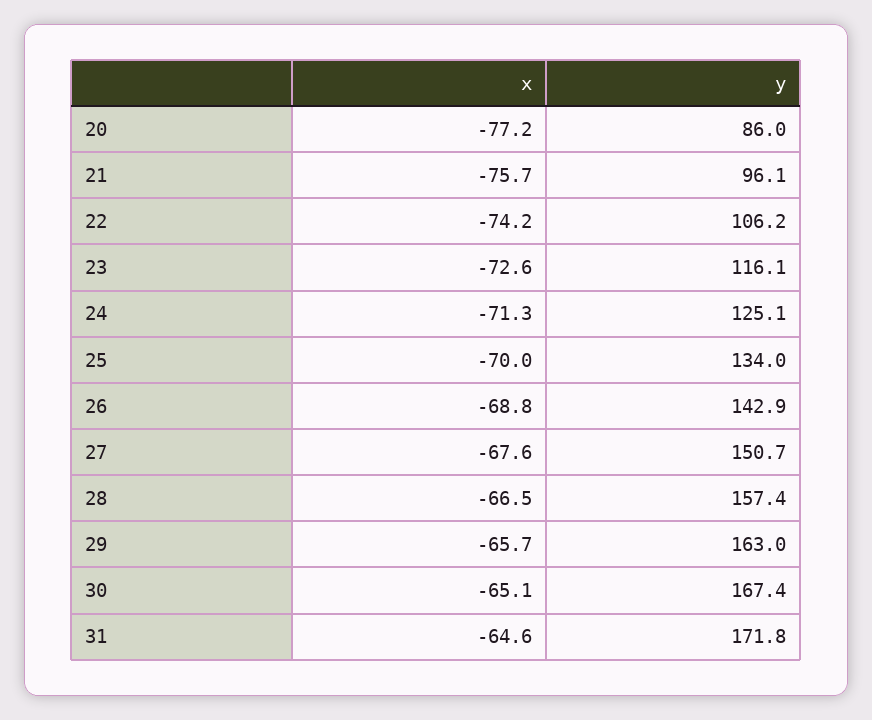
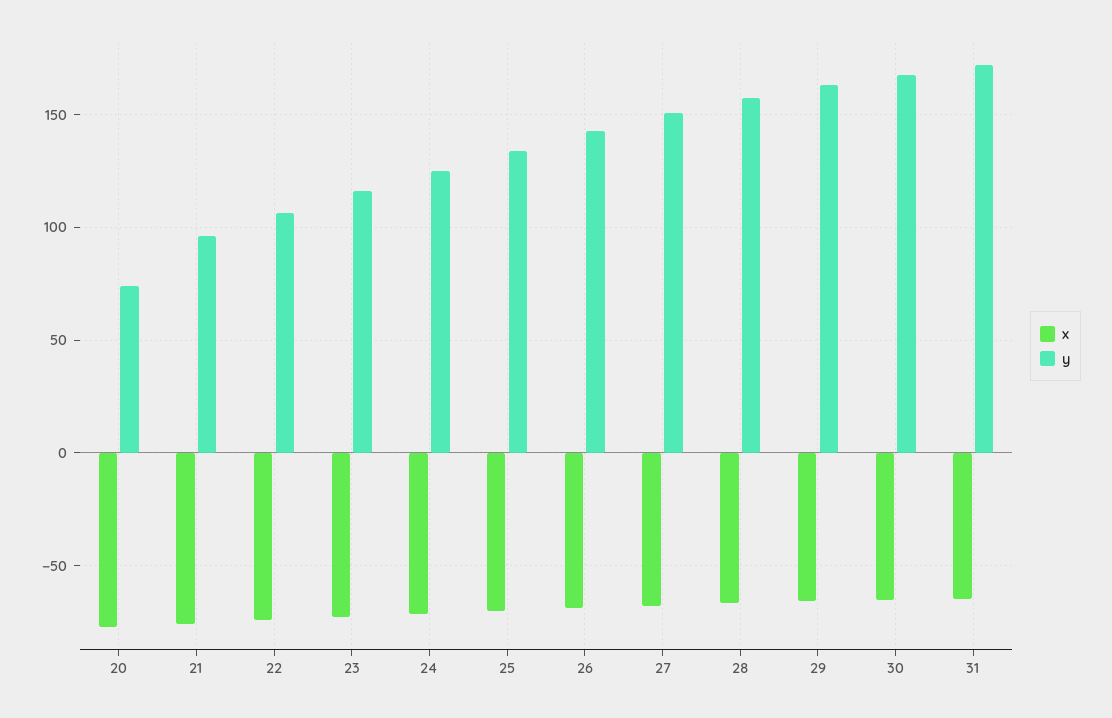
y, 20: 86 -> 75

